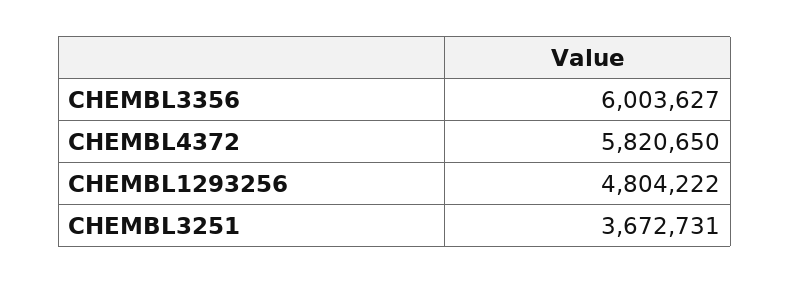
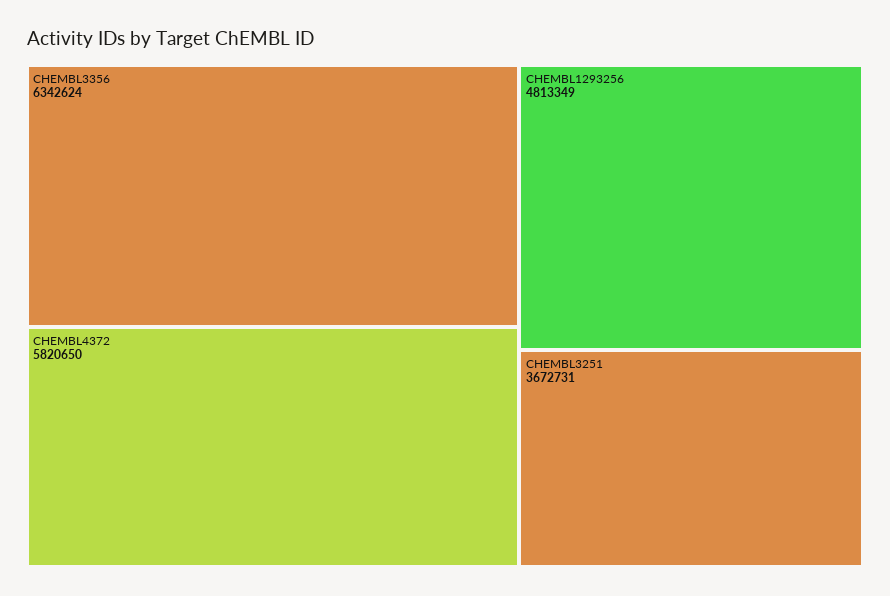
CHEMBL3356: 6003627 -> 6342624
CHEMBL1293256: 4804222 -> 4813349

